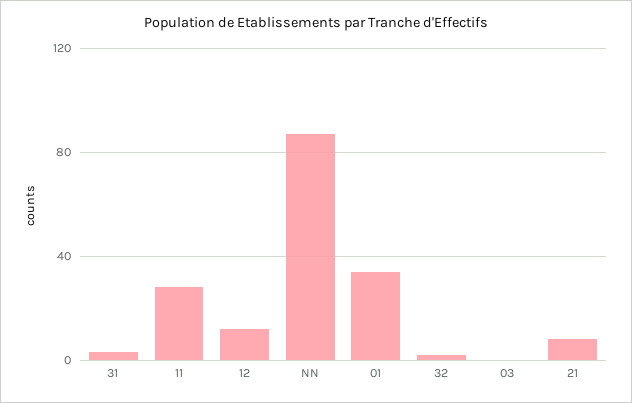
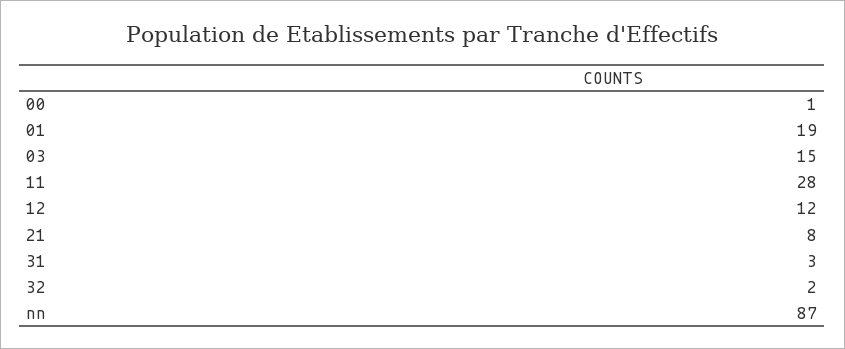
01: 35 -> 19
03: 0 -> 15
00: none -> 1

